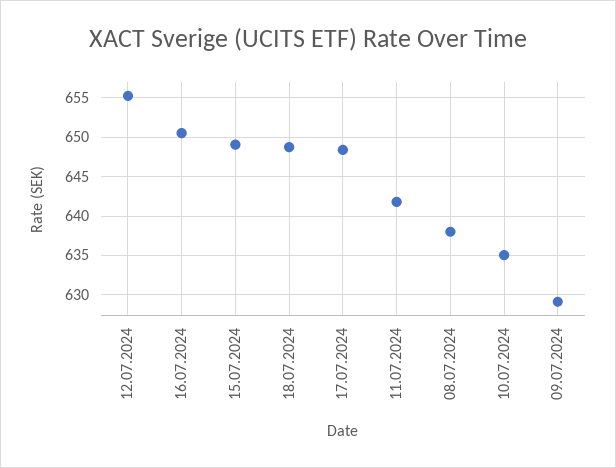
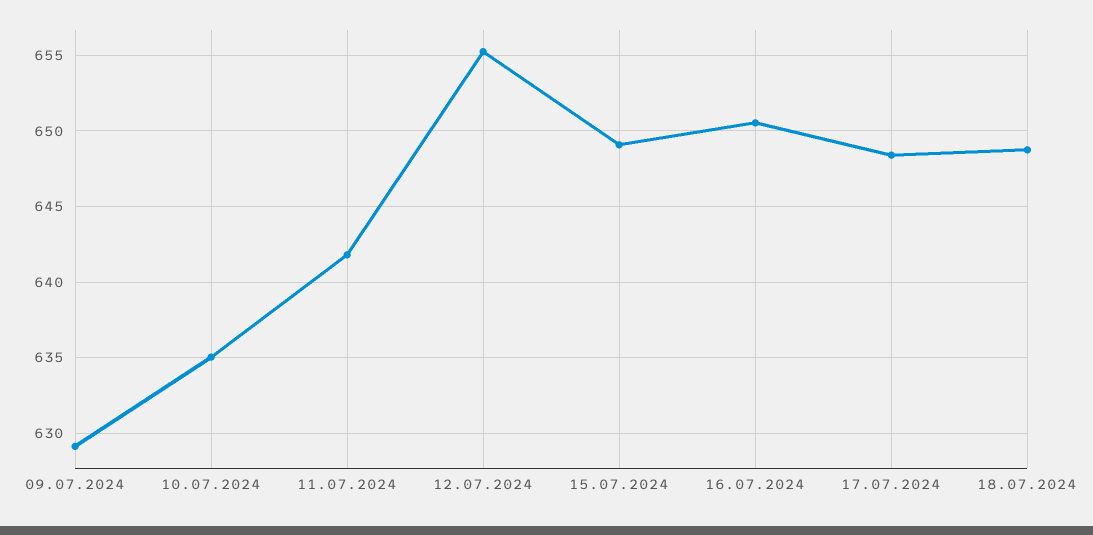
08.07.2024: 638 -> none

